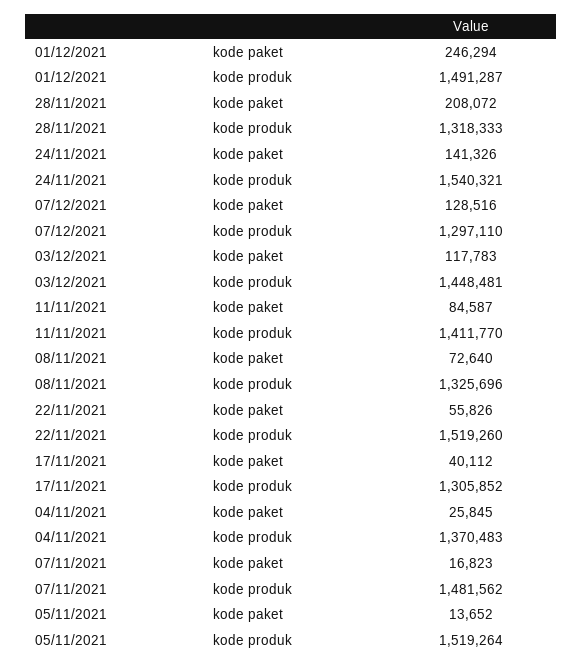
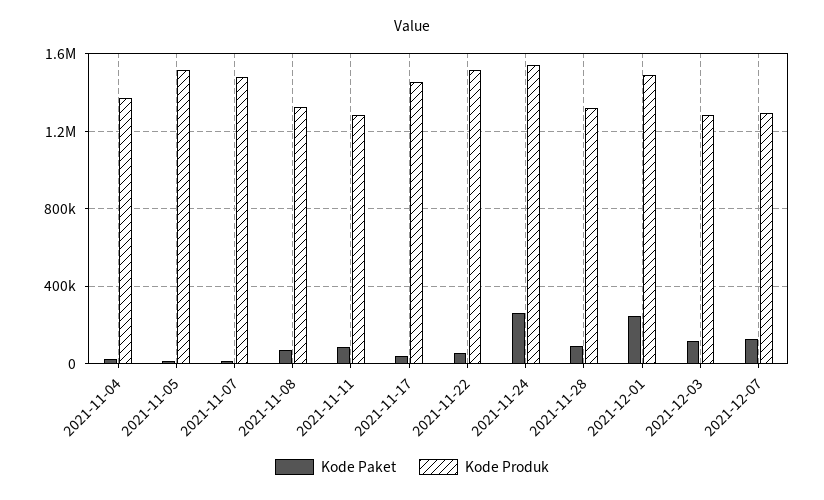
kode paket, 28/11/2021: 208072 -> 100000
kode paket, 24/11/2021: 141326 -> 250000
kode produk, 03/12/2021: 1448481 -> 1300000
kode produk, 11/11/2021: 1411770 -> 1300000
kode produk, 17/11/2021: 1305852 -> 1450000

